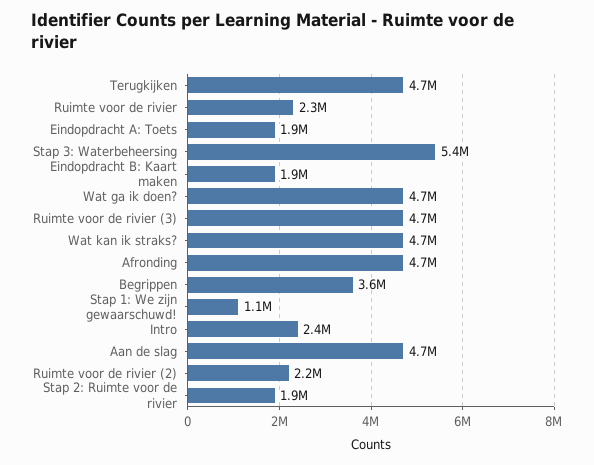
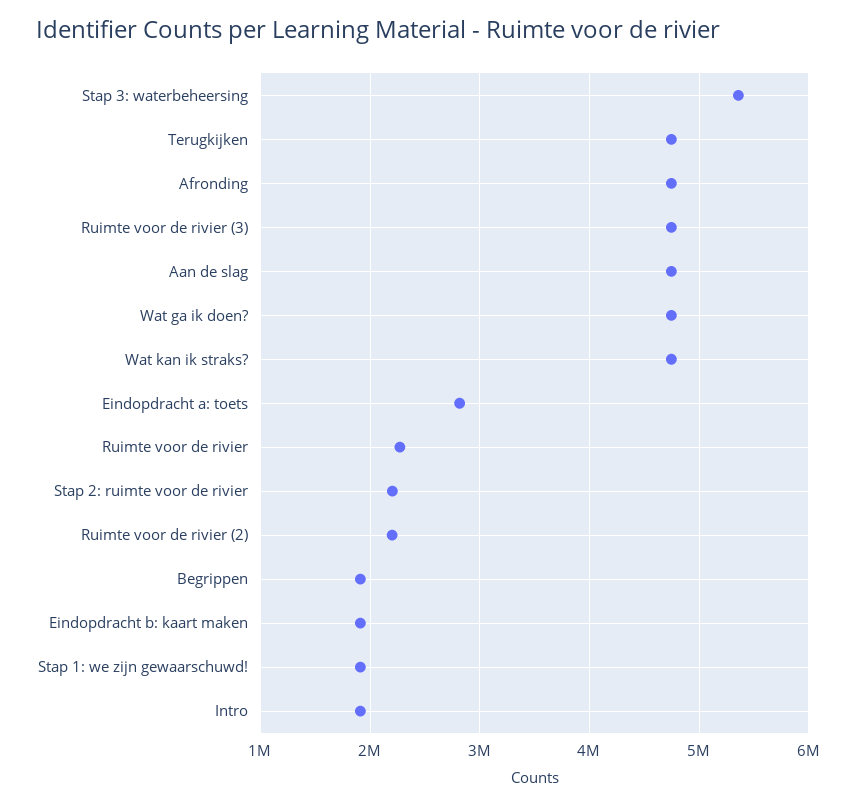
Eindopdracht A: Toets: 1900000 -> 2800000
Begrippen: 3600000 -> 1900000
Stap 1: We zijn gewaarschuwd!: 1100000 -> 1900000
Intro: 2400000 -> 1900000
Stap 2: Ruimte voor de rivier: 1900000 -> 2200000

